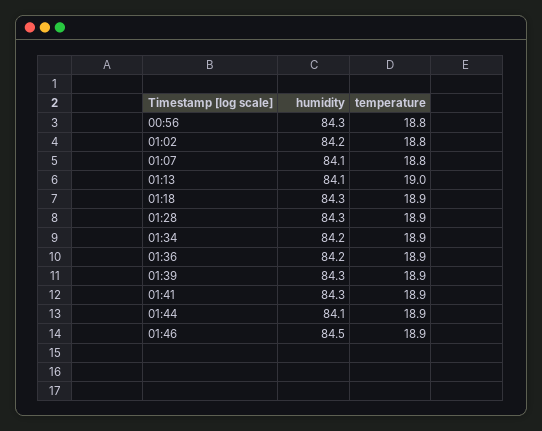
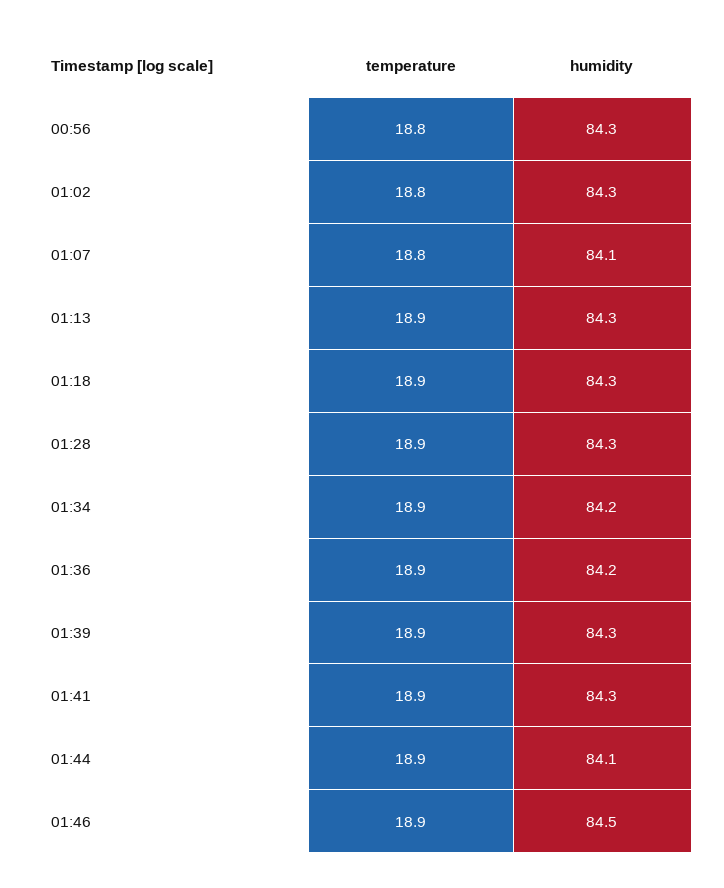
humidity, 01:02: 84.2 -> 84.3
humidity, 01:13: 84.1 -> 84.3
temperature, 01:13: 19 -> 18.9

